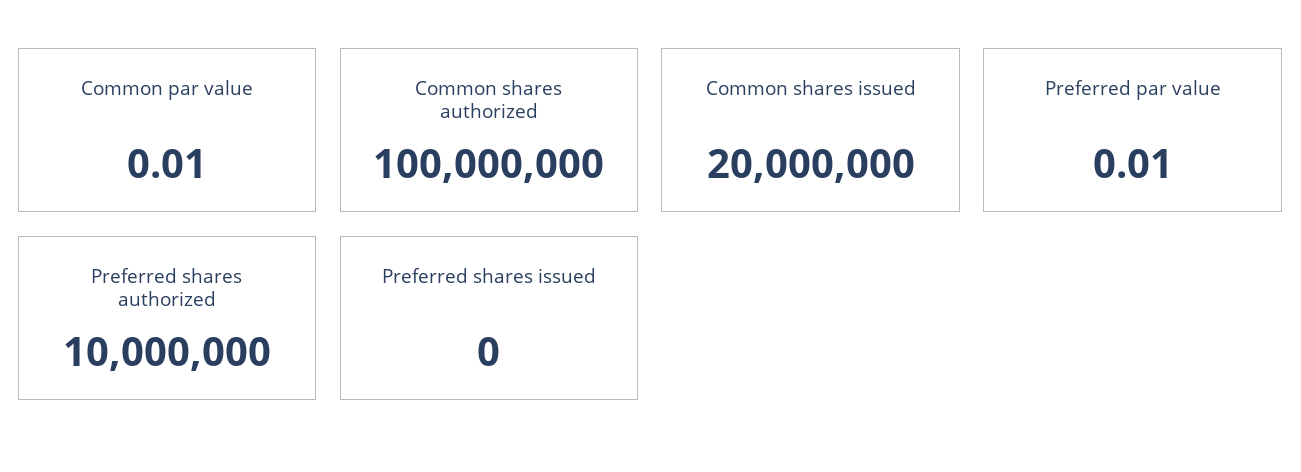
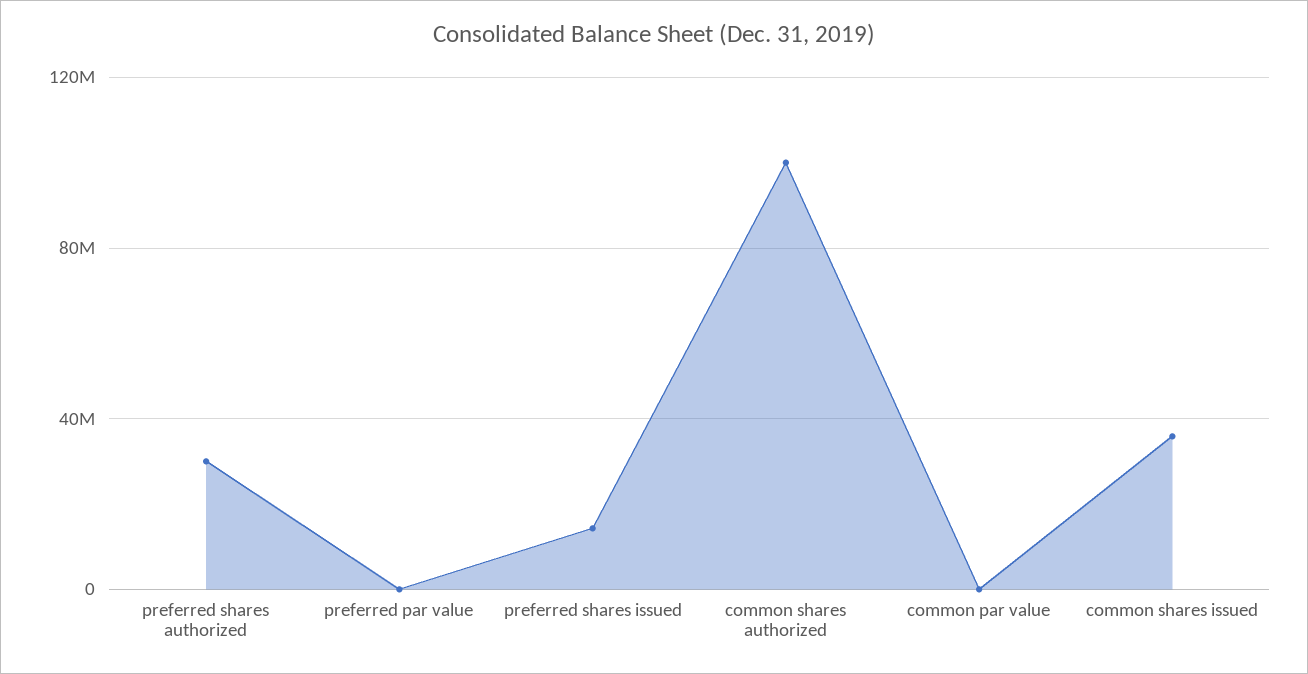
Common shares issued: 20000000 -> 35000000
Preferred shares authorized: 10000000 -> 30000000
Preferred shares issued: 0 -> 15000000

